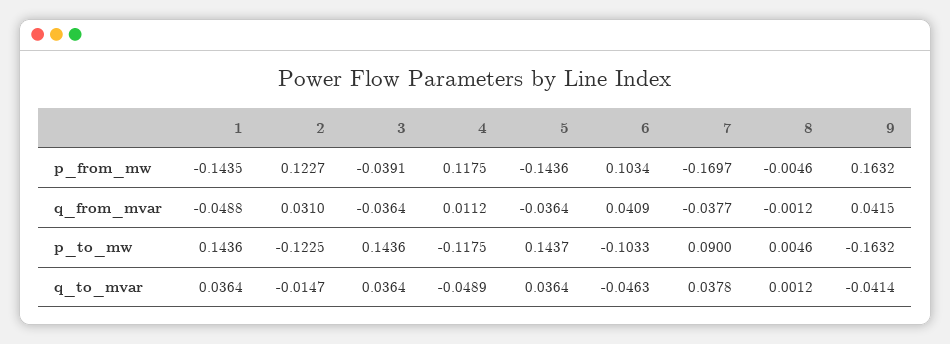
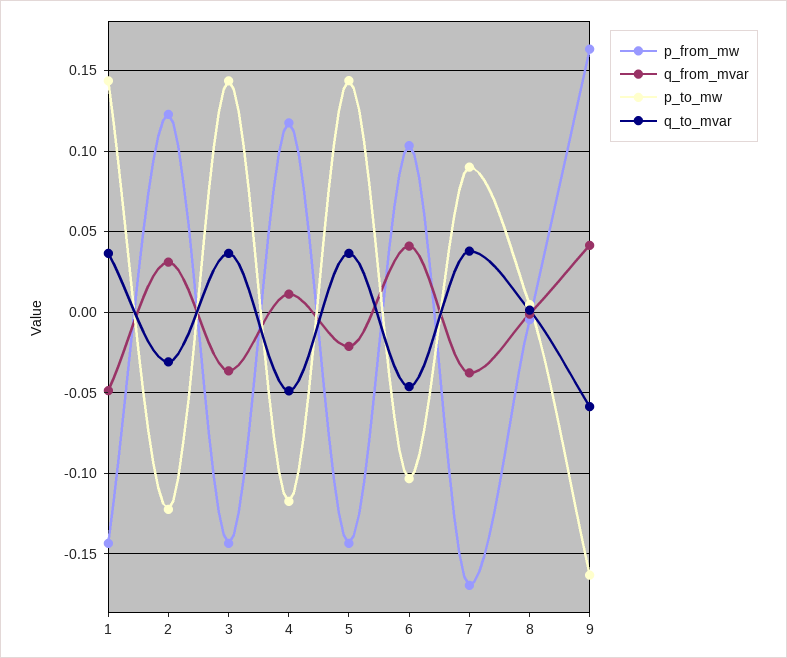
p_from_mw, 3: -0.0391 -> -0.145
q_from_mvar, 5: -0.0364 -> -0.02
q_to_mvar, 2: -0.0147 -> -0.03
q_to_mvar, 9: -0.0414 -> -0.06

